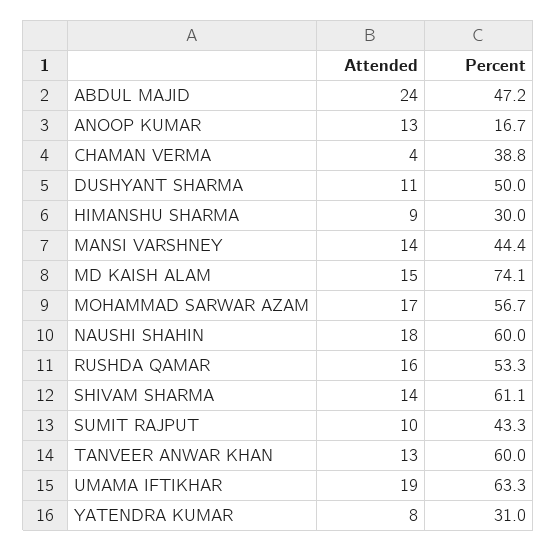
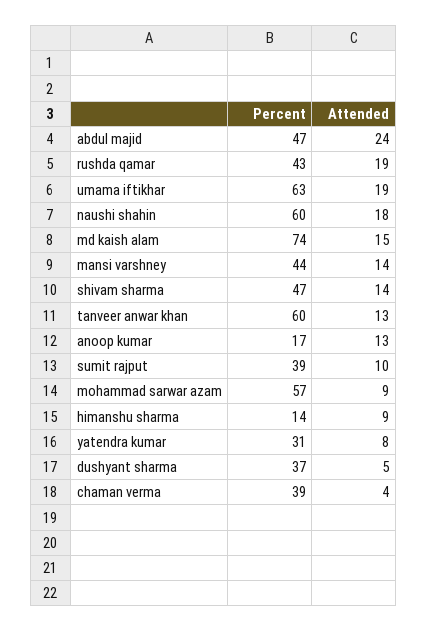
Attended, DUSHYANT SHARMA: 11 -> 5
Percent, DUSHYANT SHARMA: 50 -> 37
Percent, HIMANSHU SHARMA: 30 -> 14
Attended, MOHAMMAD SARWAR AZAM: 17 -> 9
Attended, RUSHDA QAMAR: 16 -> 19
Percent, RUSHDA QAMAR: 53.3 -> 43
Percent, SHIVAM SHARMA: 61.1 -> 47
Percent, SUMIT RAJPUT: 43.3 -> 39

